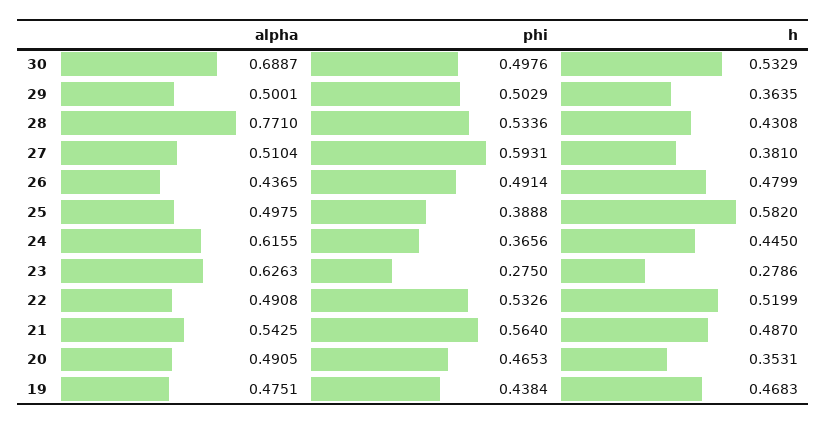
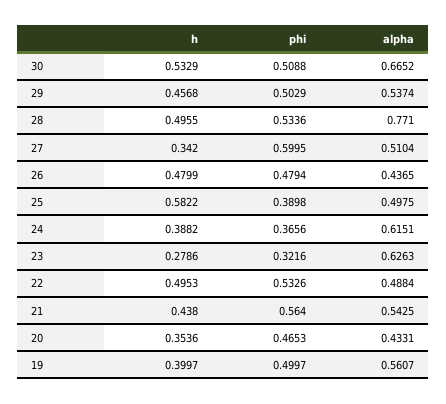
alpha, 30: 0.6887 -> 0.6652
phi, 30: 0.4976 -> 0.5088
alpha, 29: 0.5001 -> 0.5374
h, 29: 0.3635 -> 0.4568
h, 28: 0.4308 -> 0.4955
phi, 27: 0.5931 -> 0.5995
h, 27: 0.381 -> 0.342
phi, 26: 0.4914 -> 0.4794
phi, 25: 0.3888 -> 0.3898
h, 25: 0.582 -> 0.5822
alpha, 24: 0.6155 -> 0.6151
h, 24: 0.445 -> 0.3882
phi, 23: 0.275 -> 0.3216
alpha, 22: 0.4908 -> 0.4884
h, 22: 0.5199 -> 0.4953
h, 21: 0.487 -> 0.438
alpha, 20: 0.4905 -> 0.4331
h, 20: 0.3531 -> 0.3536
alpha, 19: 0.4751 -> 0.5607
phi, 19: 0.4384 -> 0.4997
h, 19: 0.4683 -> 0.3997

